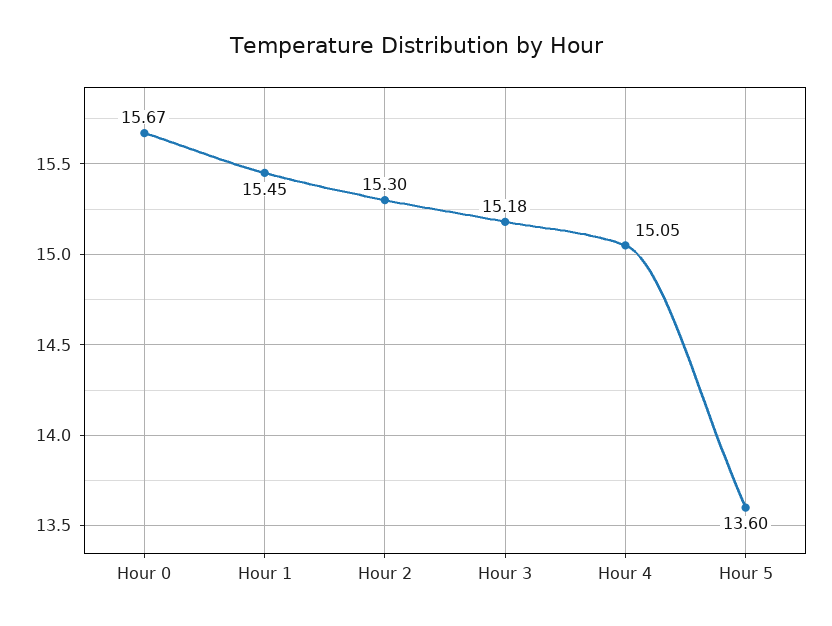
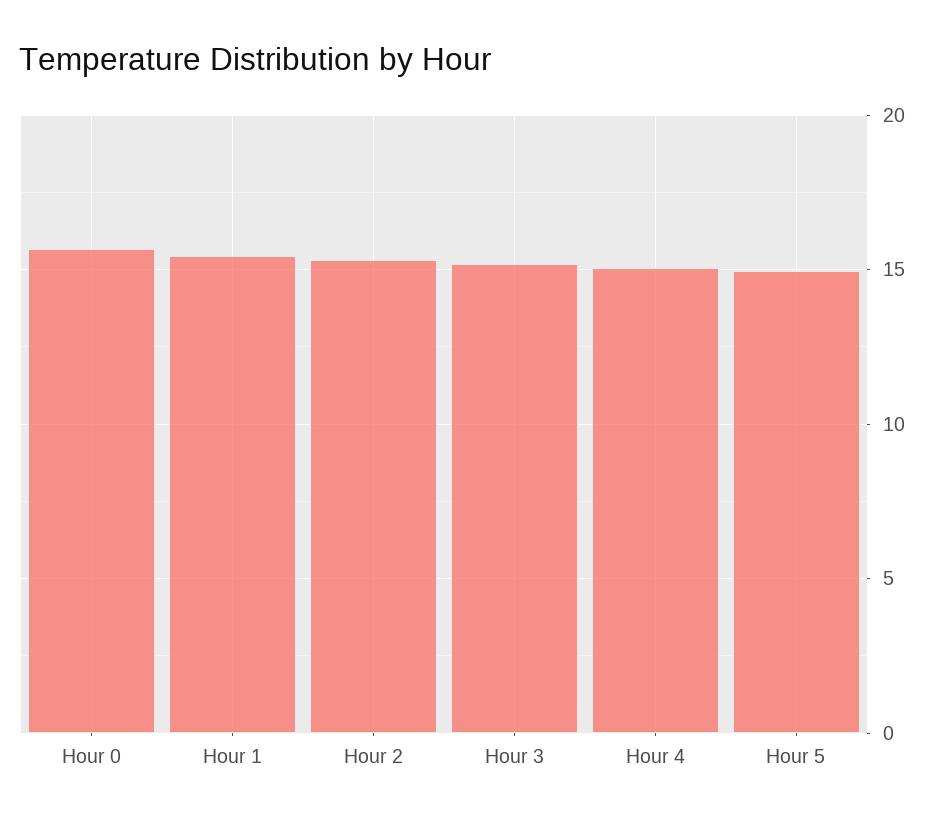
Hour 5: 13.6 -> 15

